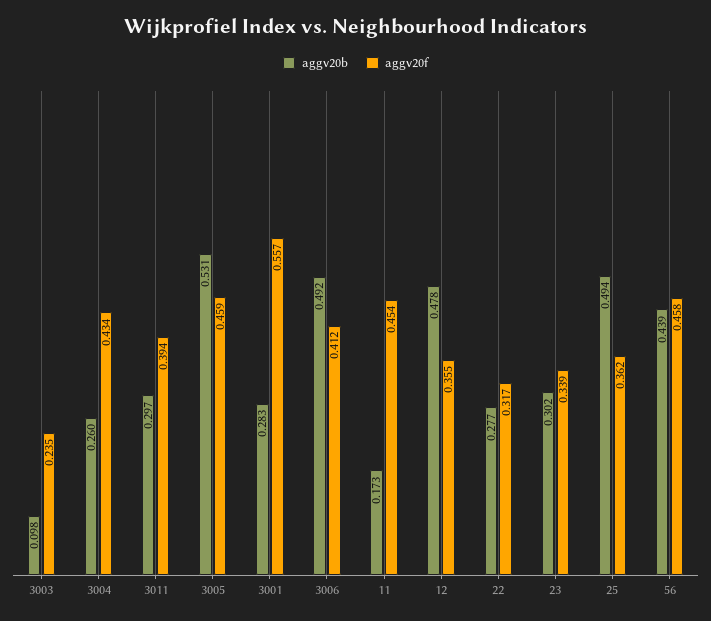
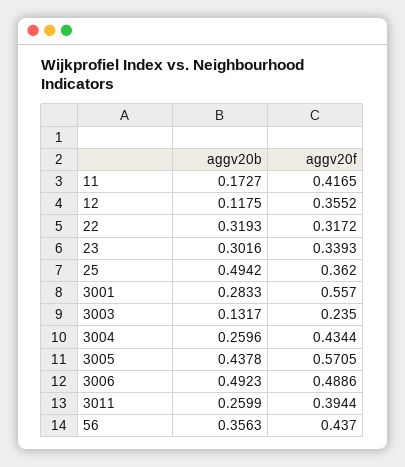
aggv20b, 3003: 0.098 -> 0.1317
aggv20b, 3011: 0.297 -> 0.2599
aggv20b, 3005: 0.531 -> 0.4378
aggv20f, 3005: 0.459 -> 0.5705
aggv20f, 3006: 0.412 -> 0.4886
aggv20f, 11: 0.454 -> 0.4165
aggv20b, 12: 0.478 -> 0.1175
aggv20b, 22: 0.277 -> 0.3193
aggv20b, 56: 0.439 -> 0.3563
aggv20f, 56: 0.458 -> 0.437

